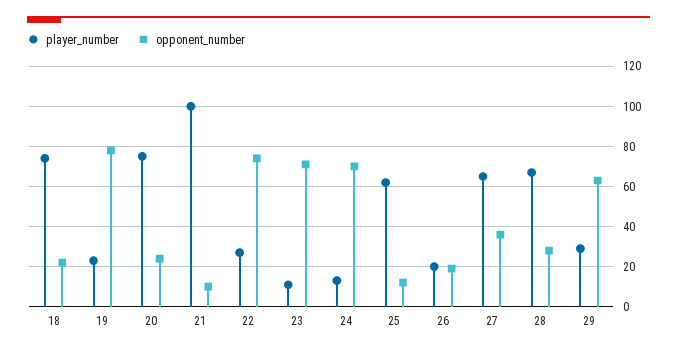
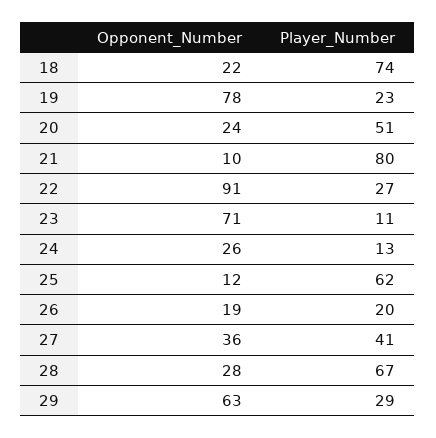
player_number, 20: 75 -> 51
player_number, 21: 100 -> 80
opponent_number, 22: 75 -> 91
opponent_number, 24: 70 -> 26
player_number, 27: 65 -> 41

